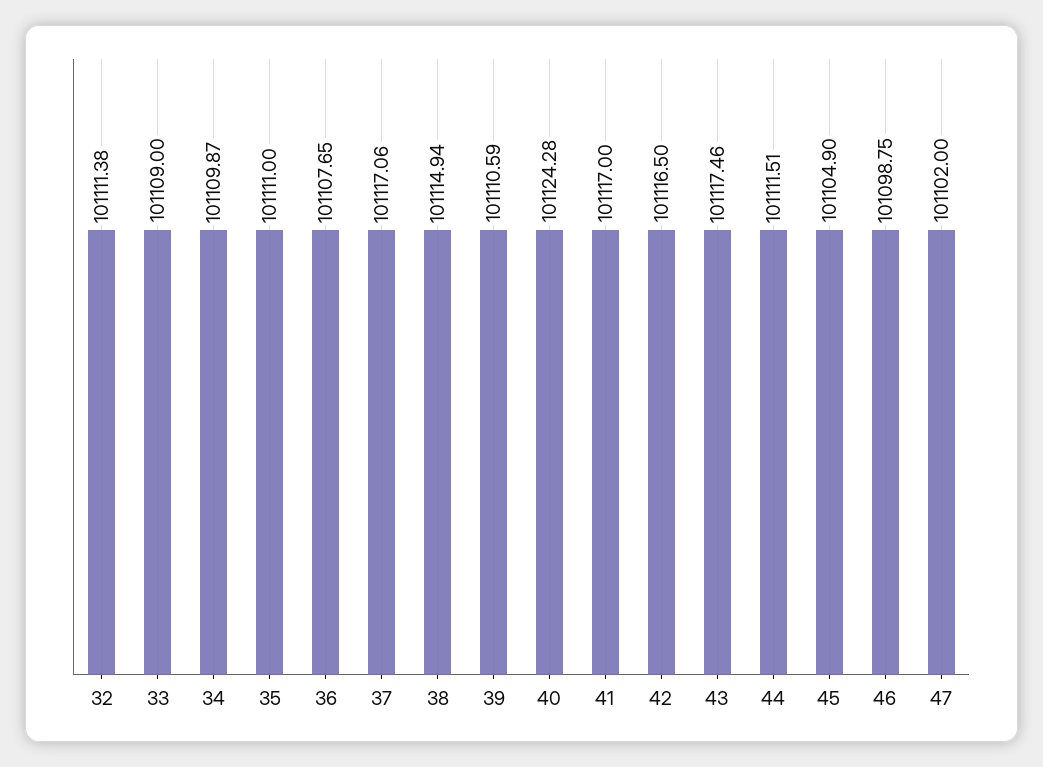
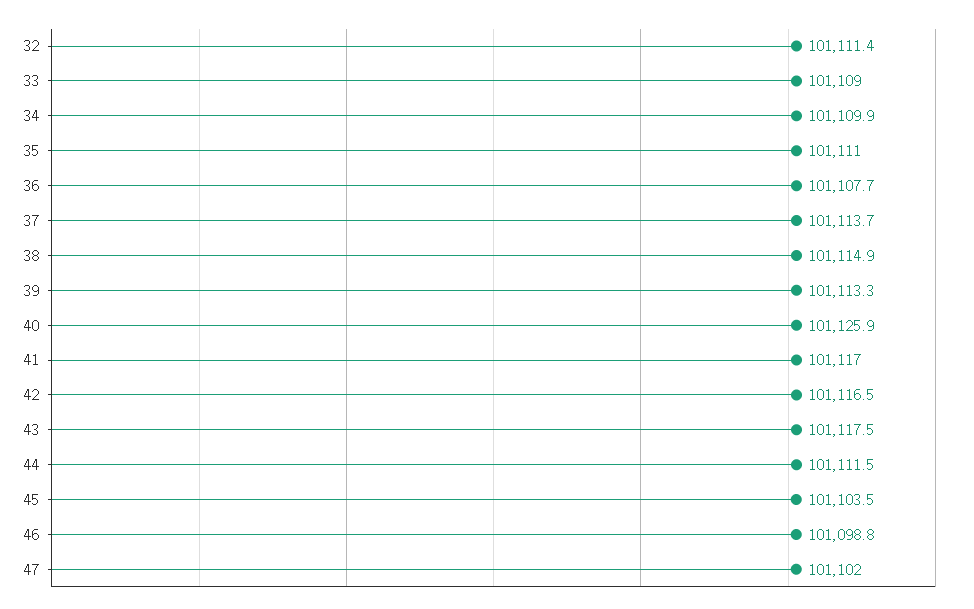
37: 101117.06 -> 101113.7
39: 101110.59 -> 101113.3
40: 101124.28 -> 101125.9
45: 101104.9 -> 101103.5

